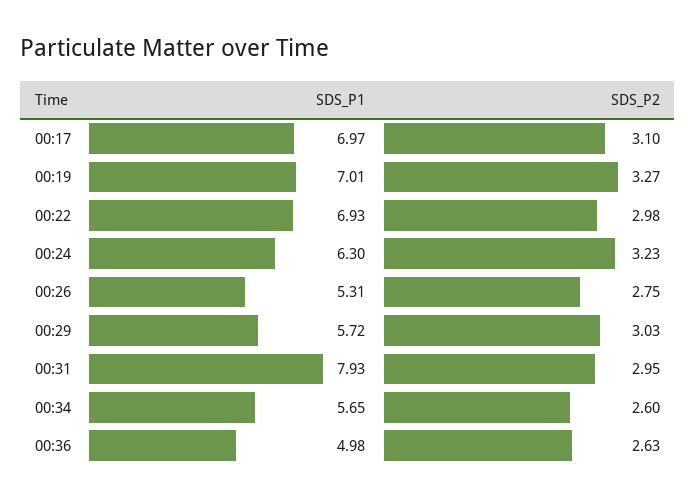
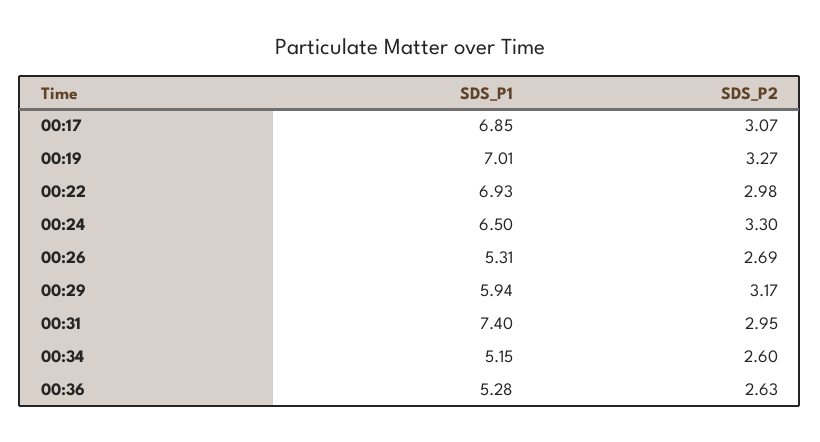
SDS_P1, 00:17: 6.97 -> 6.85
SDS_P2, 00:17: 3.1 -> 3.07
SDS_P1, 00:24: 6.3 -> 6.5
SDS_P2, 00:24: 3.23 -> 3.3
SDS_P2, 00:26: 2.75 -> 2.69
SDS_P1, 00:29: 5.72 -> 5.94
SDS_P2, 00:29: 3.03 -> 3.17
SDS_P1, 00:31: 7.93 -> 7.4
SDS_P1, 00:34: 5.65 -> 5.15
SDS_P1, 00:36: 4.98 -> 5.28

